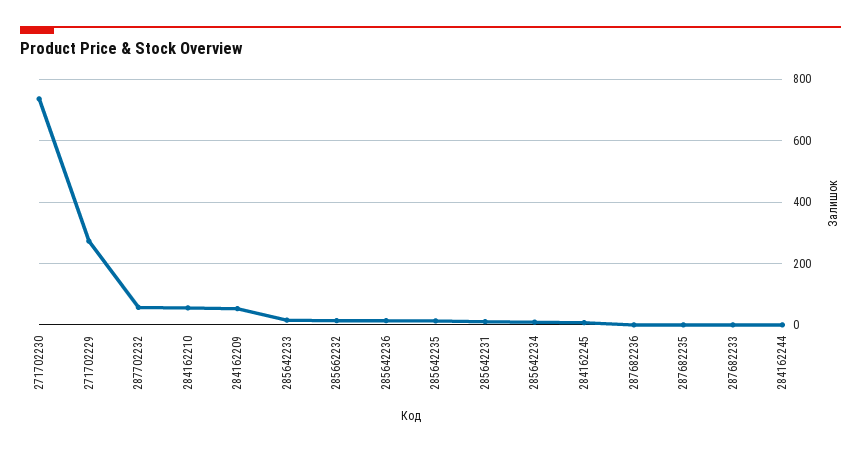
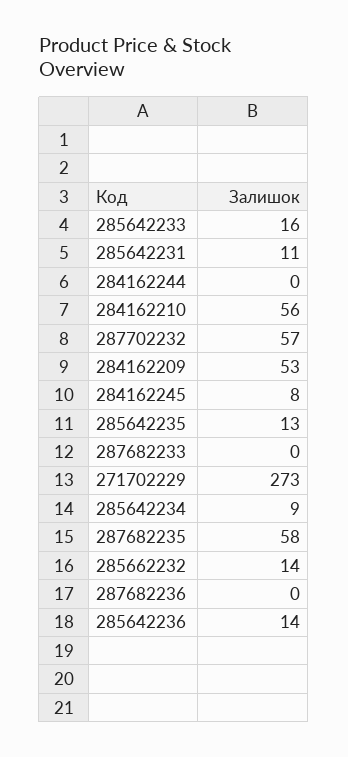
271702230: 740 -> none
287682235: 0 -> 58

